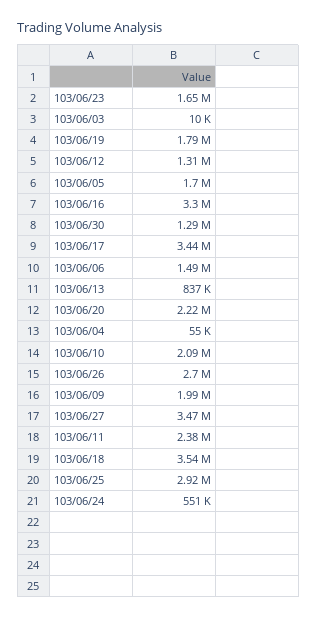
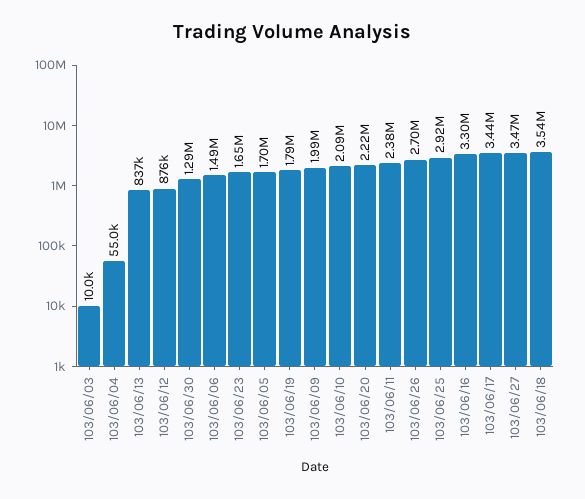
103/06/12: 1310000 -> 876000
103/06/24: 551000 -> none

